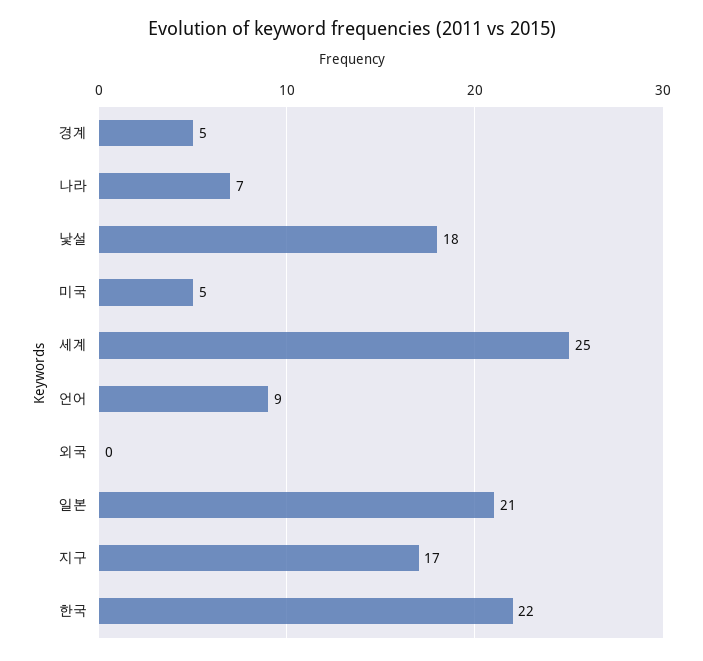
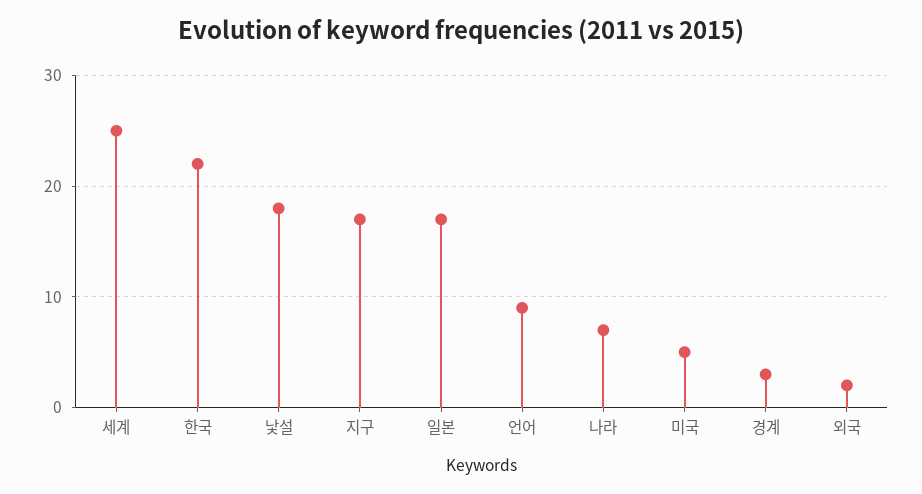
경계: 5 -> 3
외국: 0 -> 2
일본: 21 -> 17

